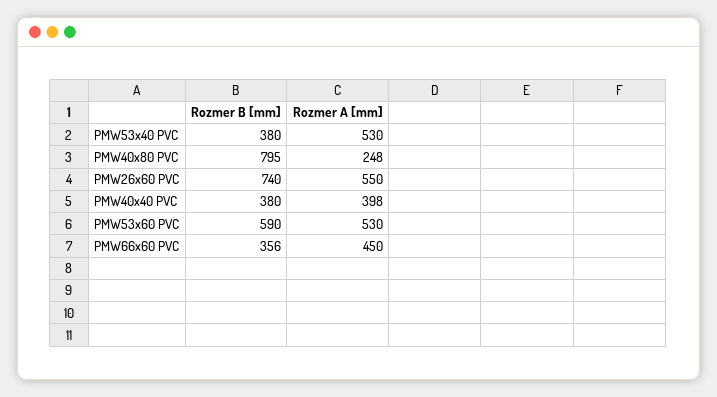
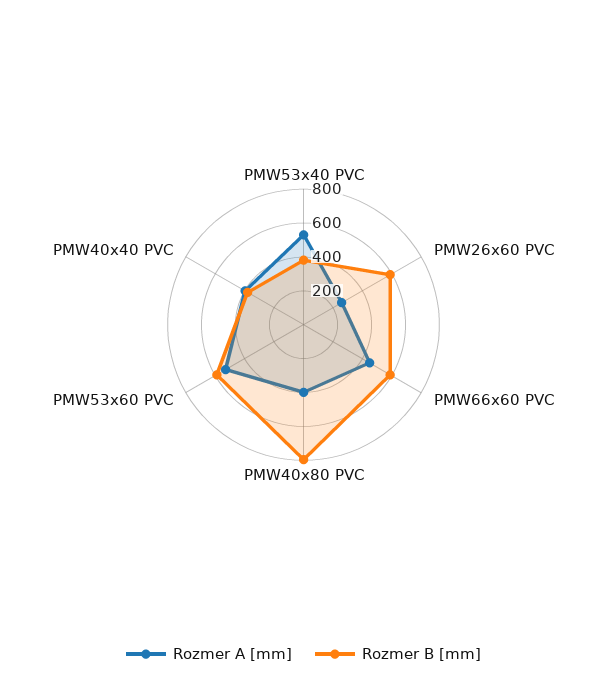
Rozmer A [mm], PMW40x80 PVC: 248 -> 400
Rozmer B [mm], PMW26x60 PVC: 740 -> 600
Rozmer A [mm], PMW26x60 PVC: 550 -> 250
Rozmer B [mm], PMW66x60 PVC: 356 -> 600

